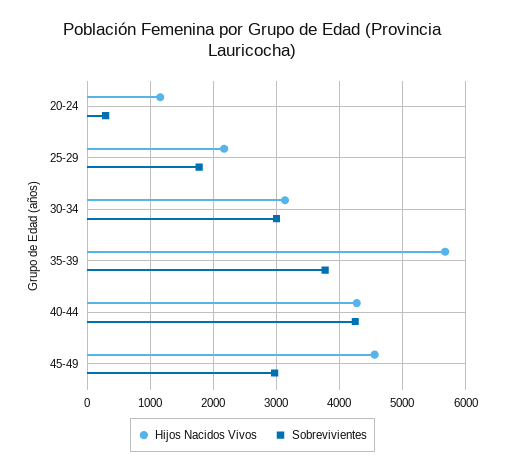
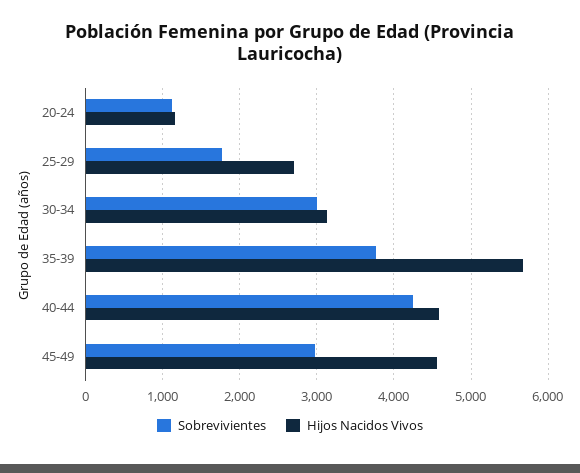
Sobrevivientes, 20-24: 300 -> 1100
Hijos Nacidos Vivos, 25-29: 2200 -> 2700
Hijos Nacidos Vivos, 40-44: 4300 -> 4600

